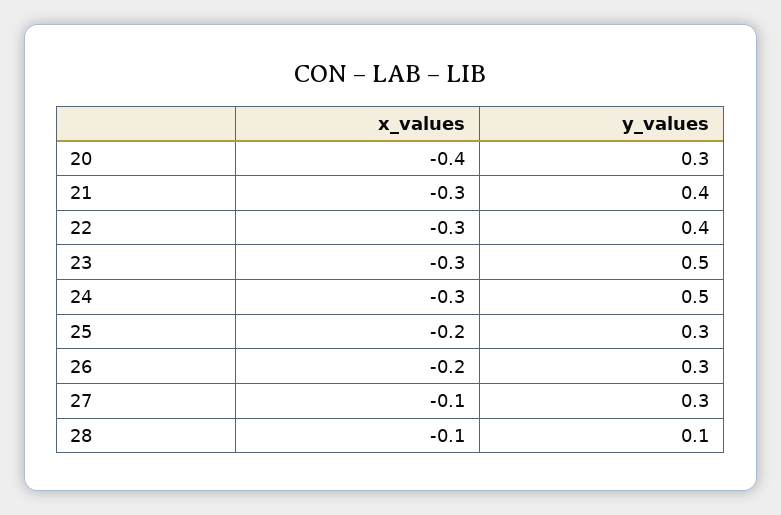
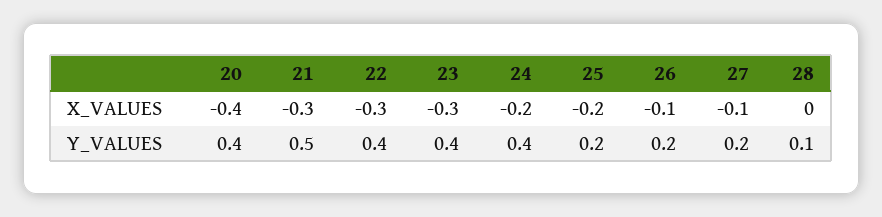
y_values, 20: 0.3 -> 0.4
y_values, 21: 0.4 -> 0.5
y_values, 23: 0.5 -> 0.4
x_values, 24: -0.3 -> -0.2
y_values, 24: 0.5 -> 0.4
y_values, 25: 0.3 -> 0.2
x_values, 26: -0.2 -> -0.1
y_values, 26: 0.3 -> 0.2
y_values, 27: 0.3 -> 0.2
x_values, 28: -0.1 -> 0

